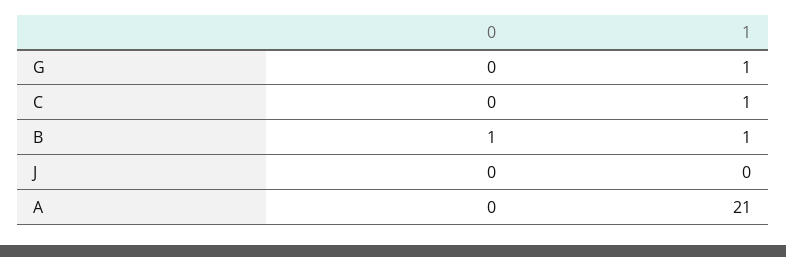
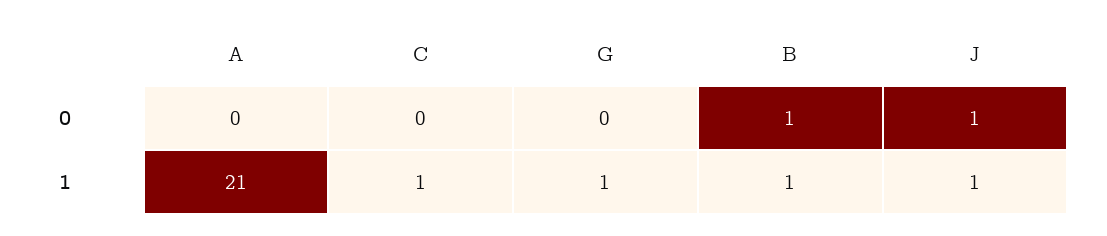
0, J: 0 -> 1
1, J: 0 -> 1

